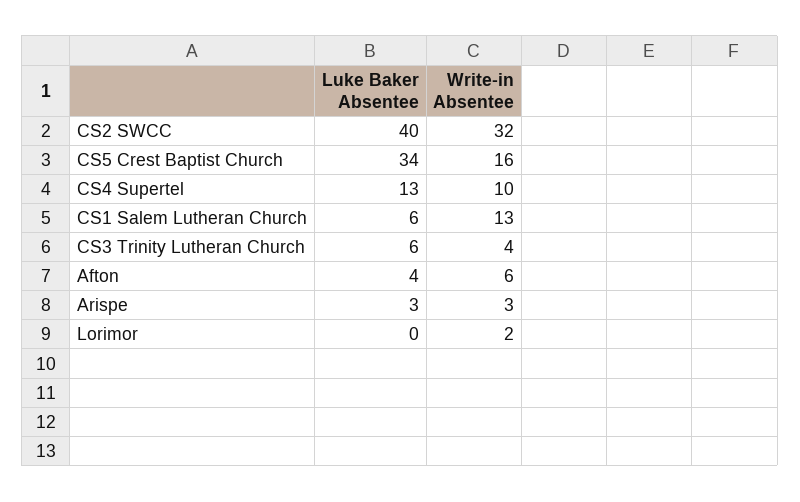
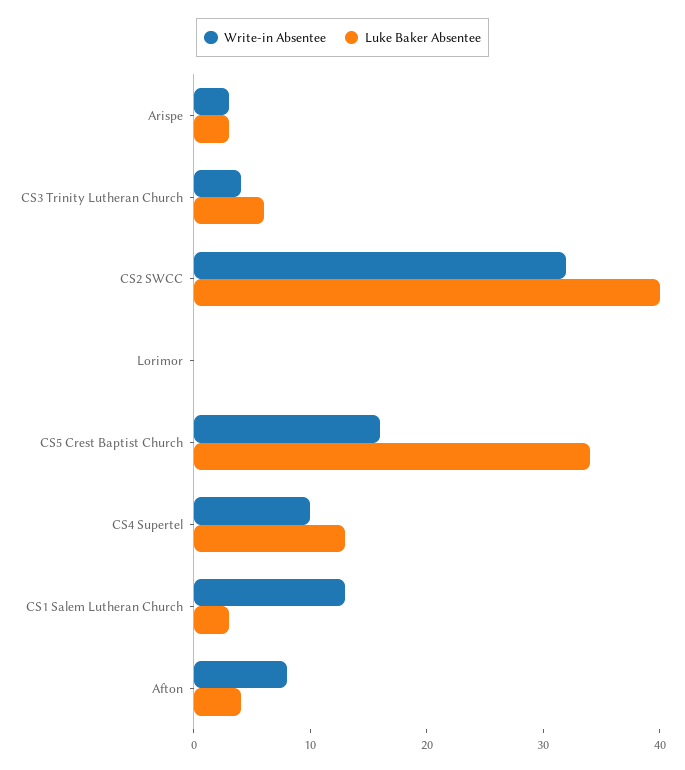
Luke Baker Absentee, CS1 Salem Lutheran Church: 6 -> 3
Write-in Absentee, Afton: 6 -> 8
Write-in Absentee, Lorimor: 2 -> 0

